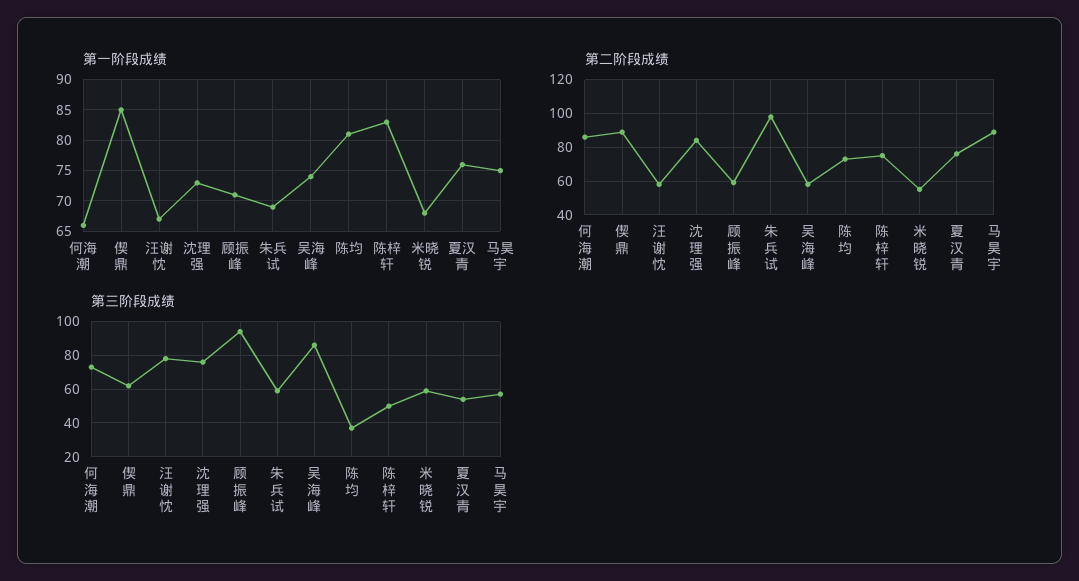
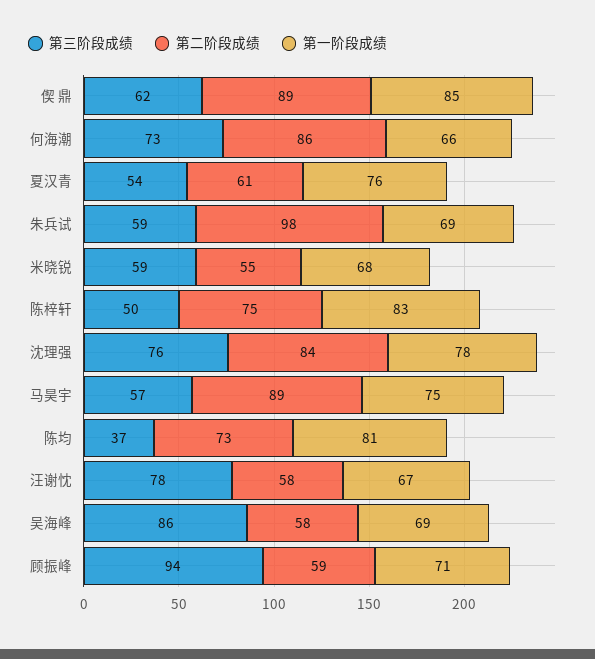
第一阶段成绩, 沈理强: 73 -> 78
第一阶段成绩, 吴海峰: 74 -> 69
第二阶段成绩, 夏汉青: 75 -> 61

